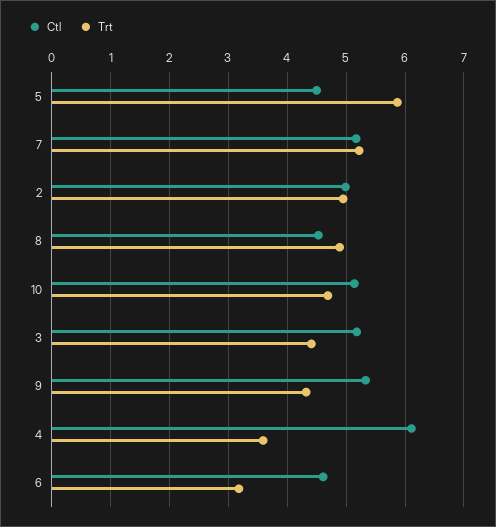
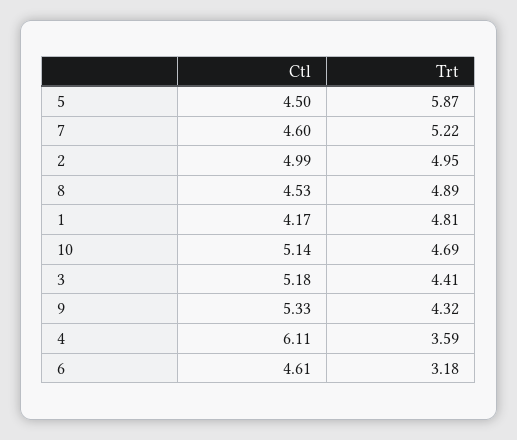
Ctl, 7: 5.2 -> 4.6
Ctl, 1: none -> 4.17
Trt, 1: none -> 4.81

